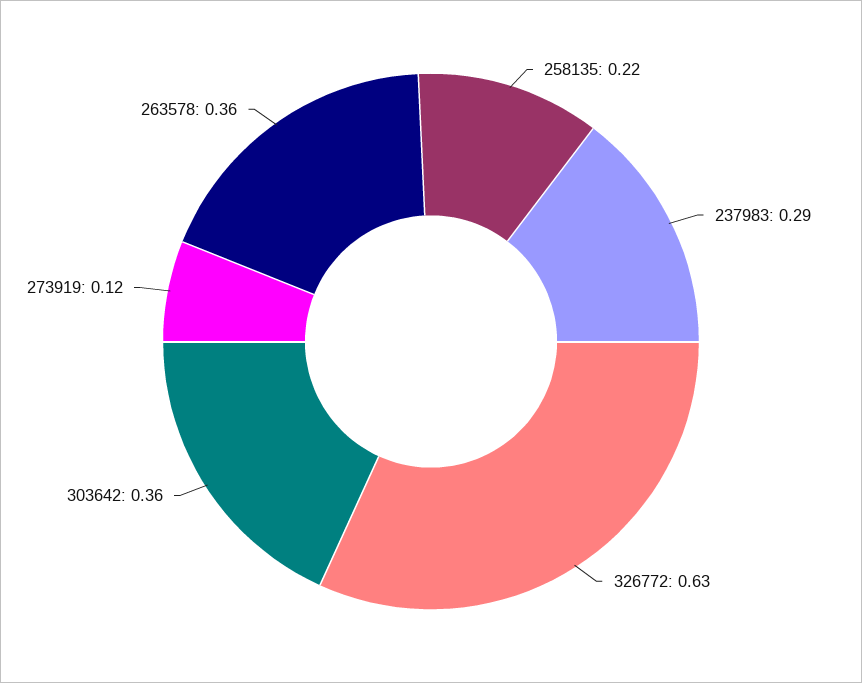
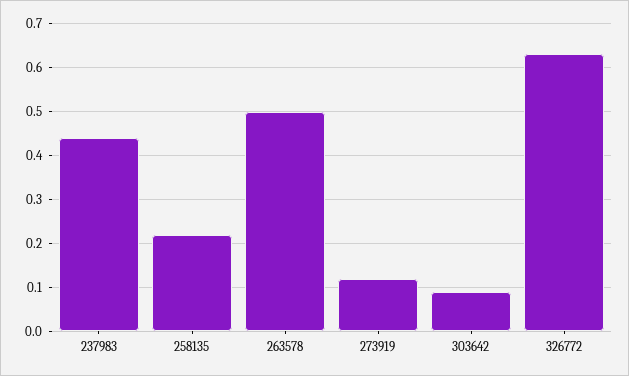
237983: 0.29 -> 0.45
303642: 0.36 -> 0.1
263578: 0.36 -> 0.5

